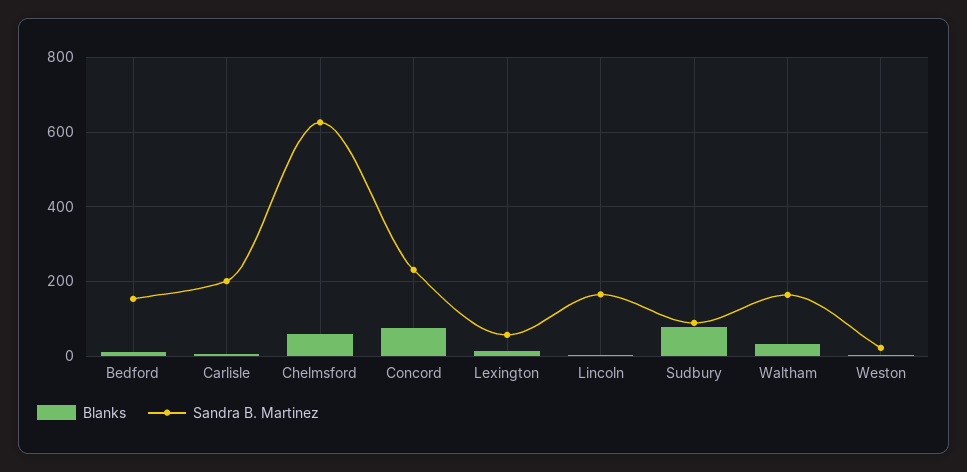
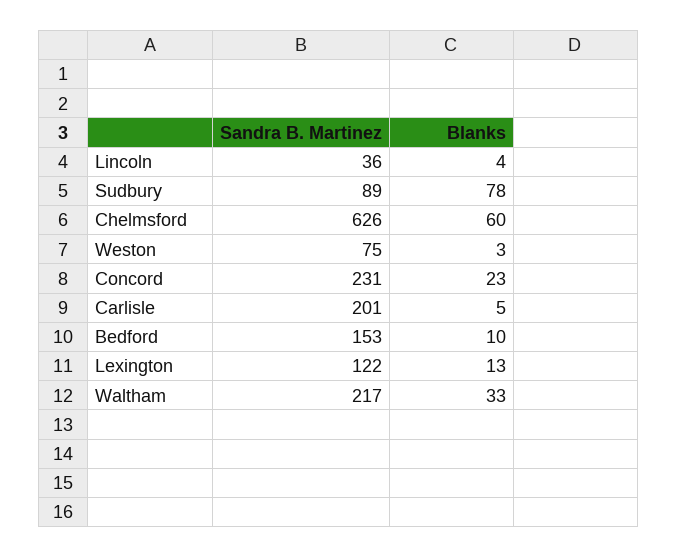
Blanks, Concord: 80 -> 23
Sandra B. Martinez, Lexington: 60 -> 122
Sandra B. Martinez, Lincoln: 160 -> 36
Sandra B. Martinez, Waltham: 160 -> 217
Sandra B. Martinez, Weston: 20 -> 75

